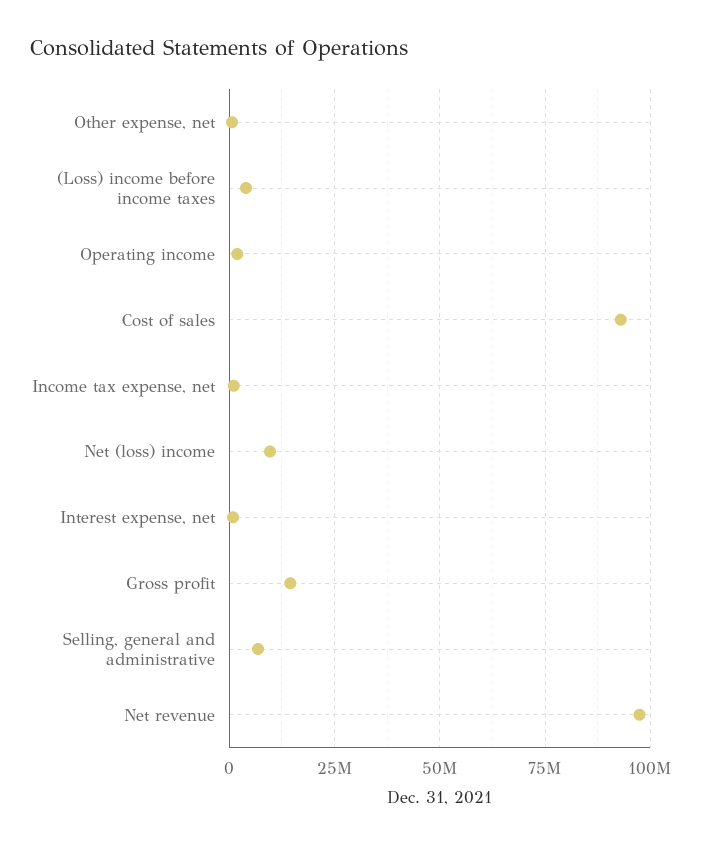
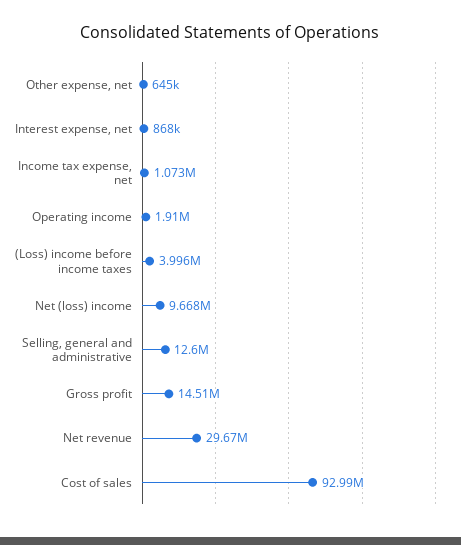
Selling, general and administrative: 7500000 -> 12600000
Net revenue: 97500000 -> 29670000

